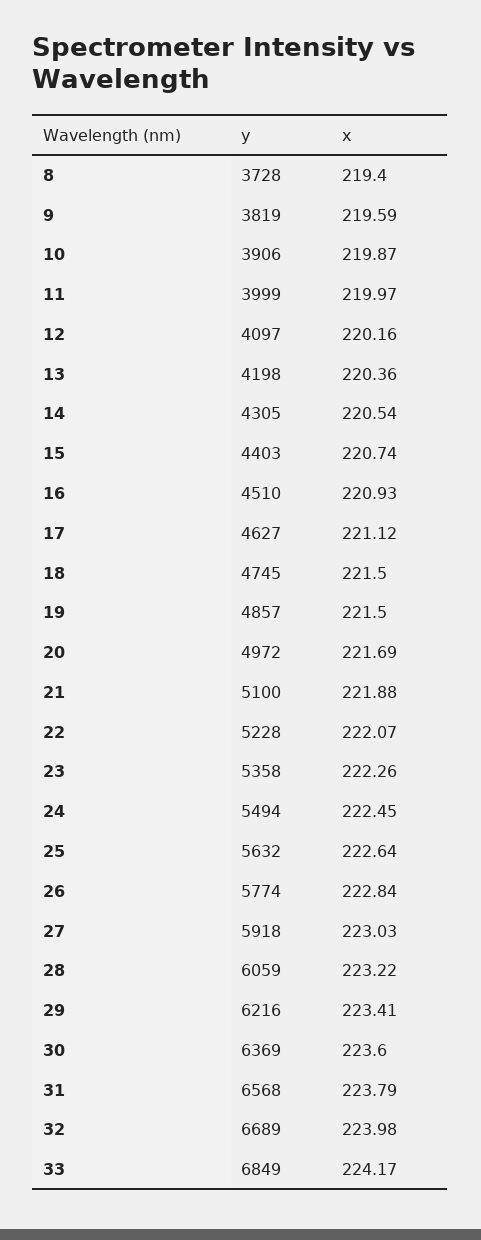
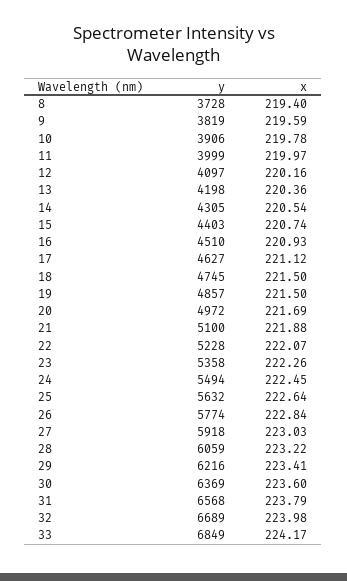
x, 10: 219.87 -> 219.78

